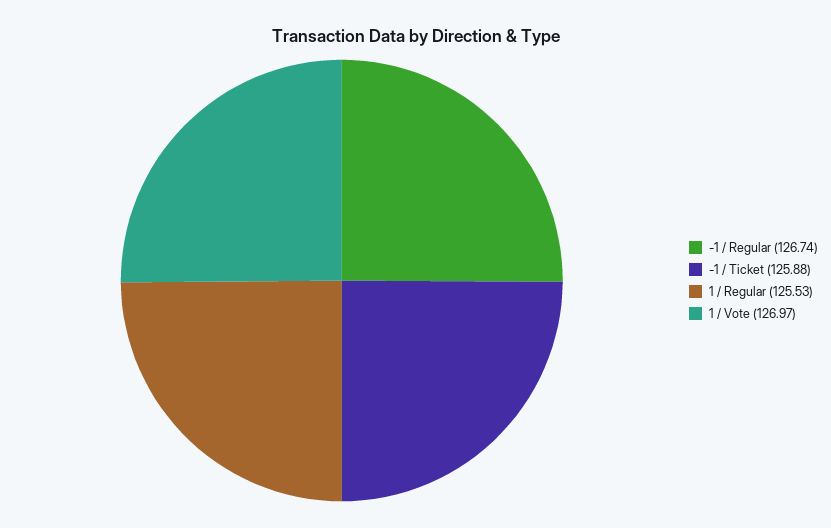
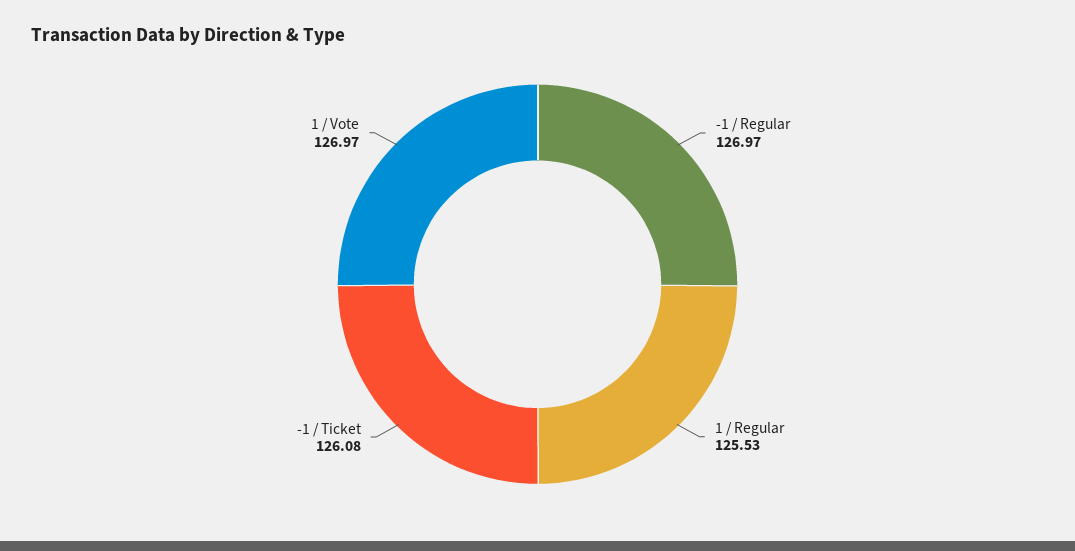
-1 / Regular: 126.74 -> 126.97
-1 / Ticket: 125.88 -> 126.08

